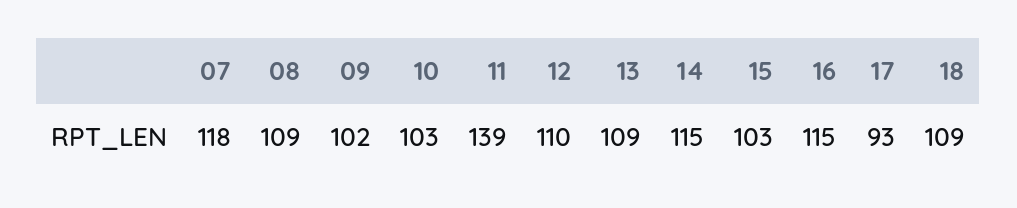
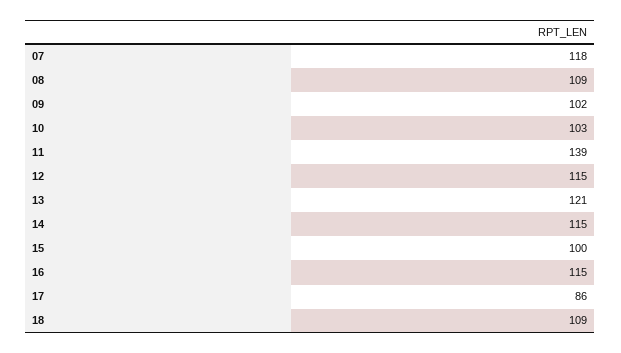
12: 110 -> 115
13: 109 -> 121
15: 103 -> 100
17: 93 -> 86

